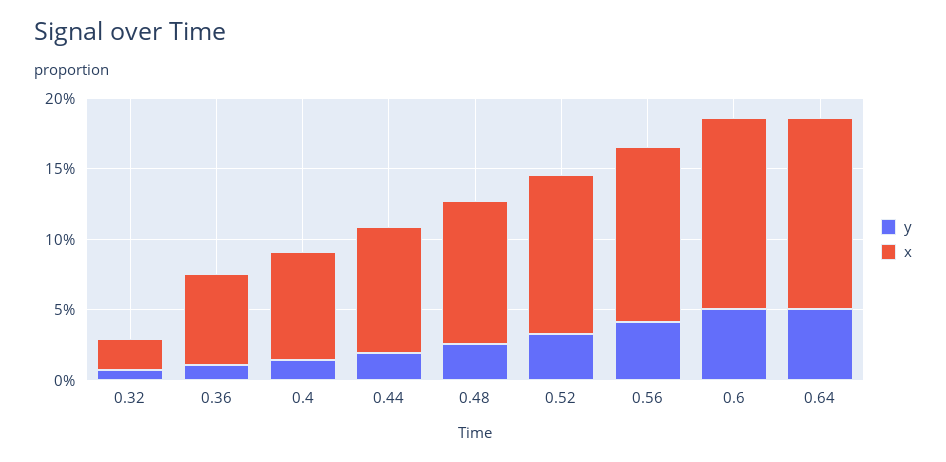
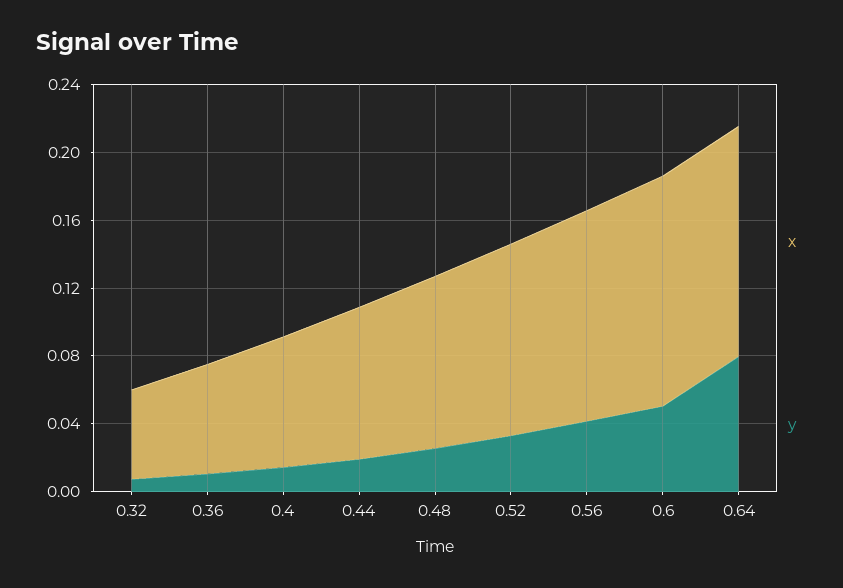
x, 0.32: 0.02 -> 0.05
y, 0.64: 0.05 -> 0.08

